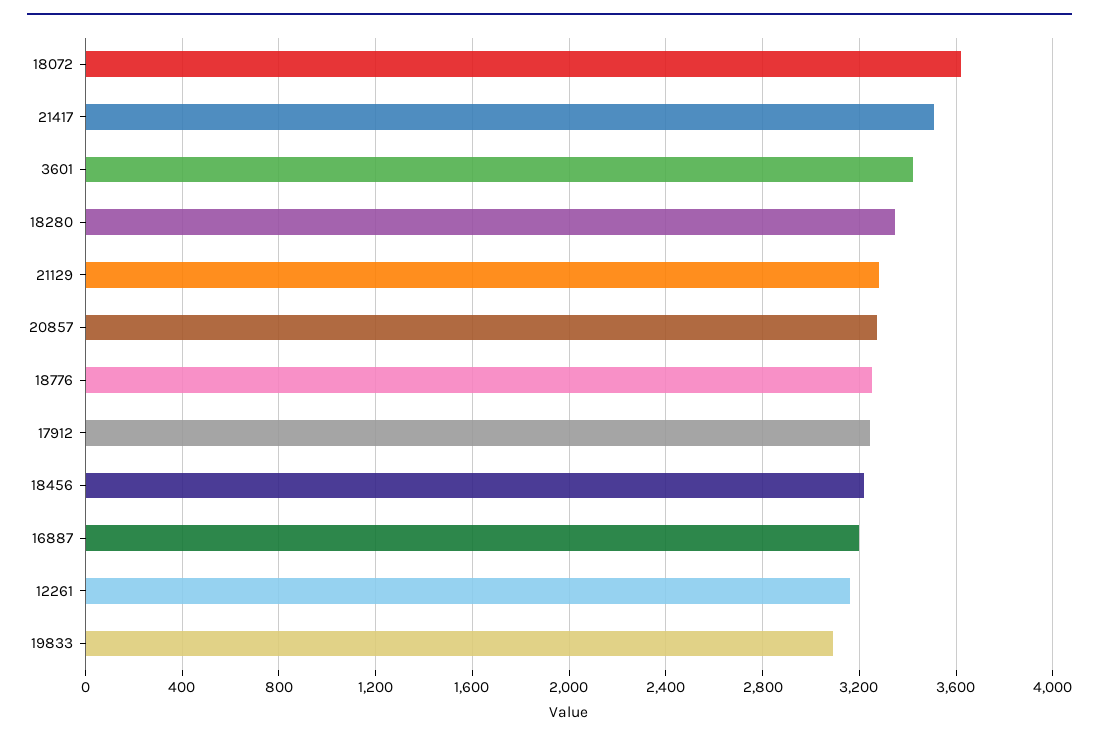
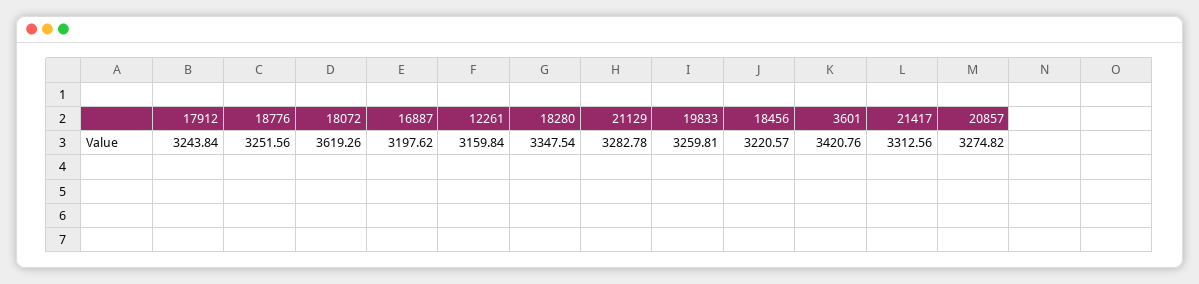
21417: 3500 -> 3312.56
19833: 3100 -> 3259.81

